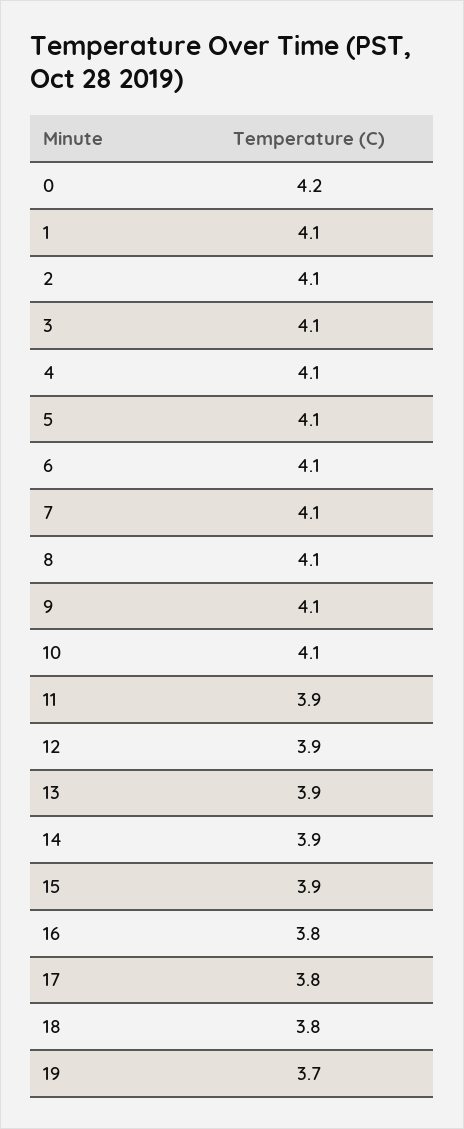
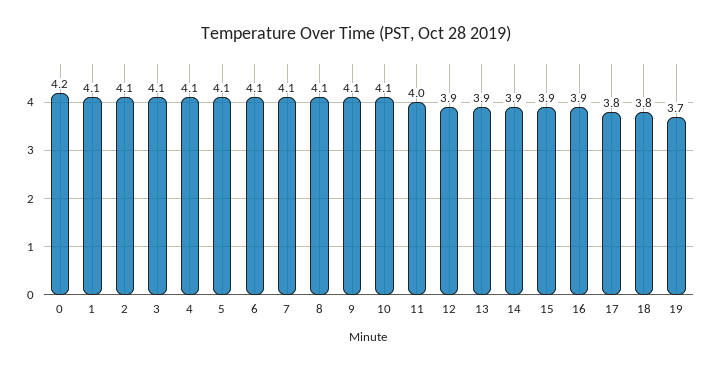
11: 3.9 -> 4
16: 3.8 -> 3.9

